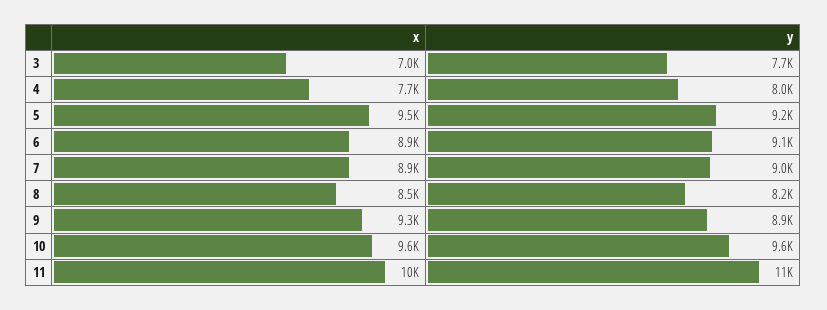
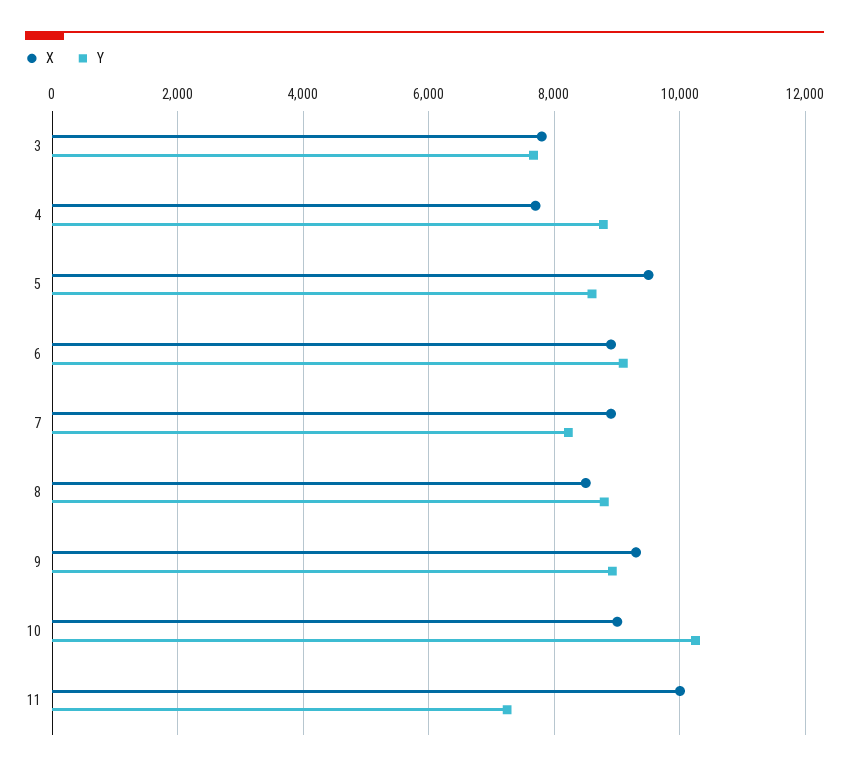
x, 3: 7000 -> 7800
y, 4: 8000 -> 8800
y, 5: 9200 -> 8600
y, 7: 9000 -> 8200
y, 8: 8200 -> 8800
x, 10: 9600 -> 9000
y, 10: 9600 -> 10200
y, 11: 11000 -> 7200

